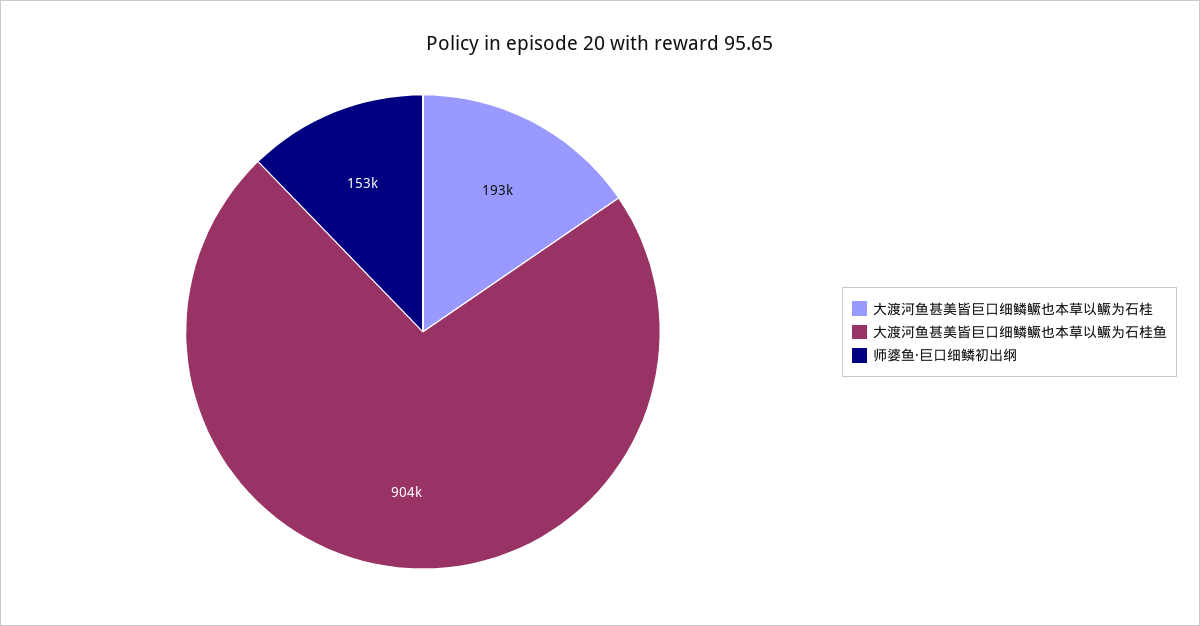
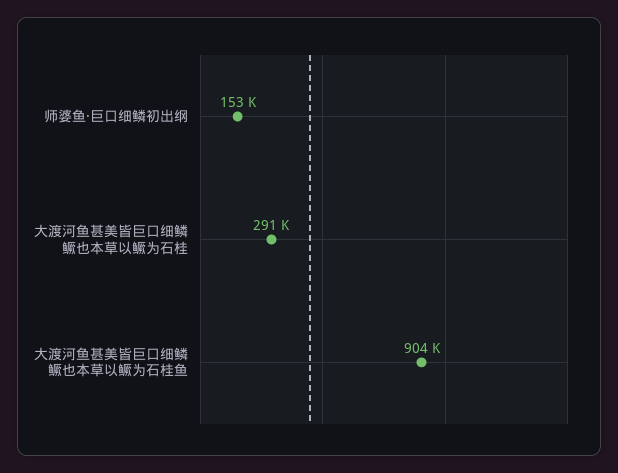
大渡河鱼甚美皆巨口细鳞鳜也本草以鳜为石桂: 193000 -> 291000

